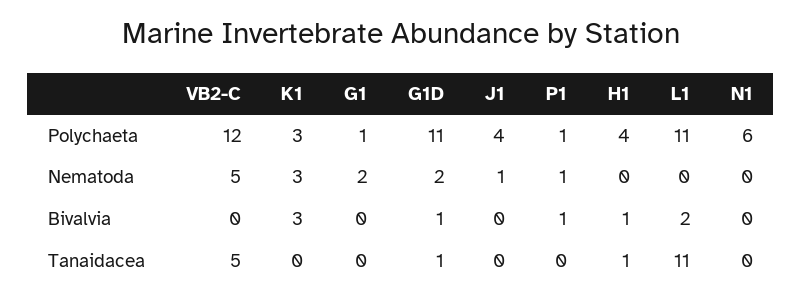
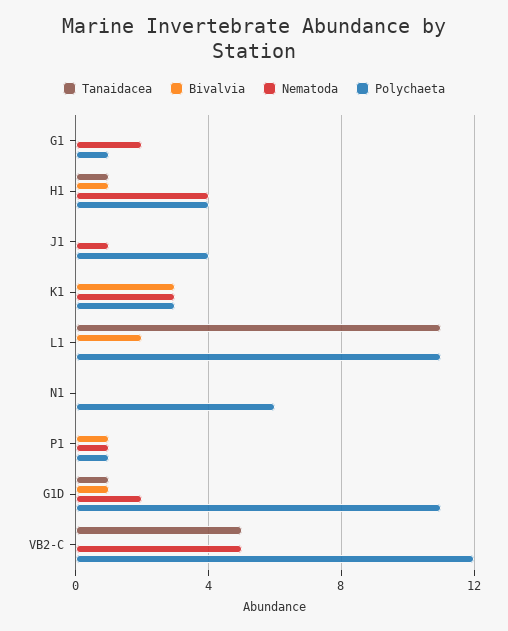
Nematoda, H1: 0 -> 4

